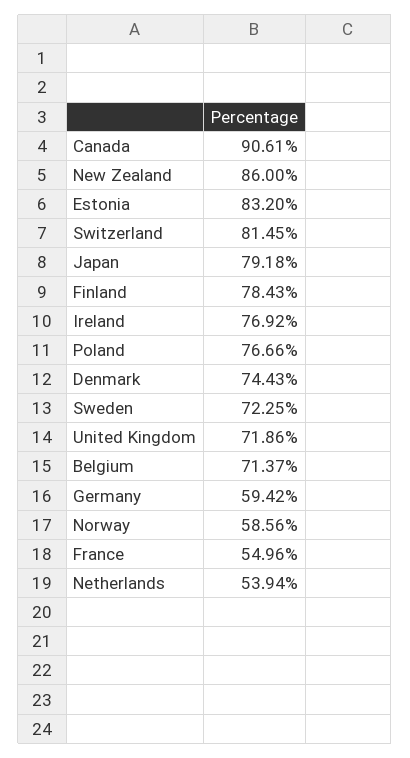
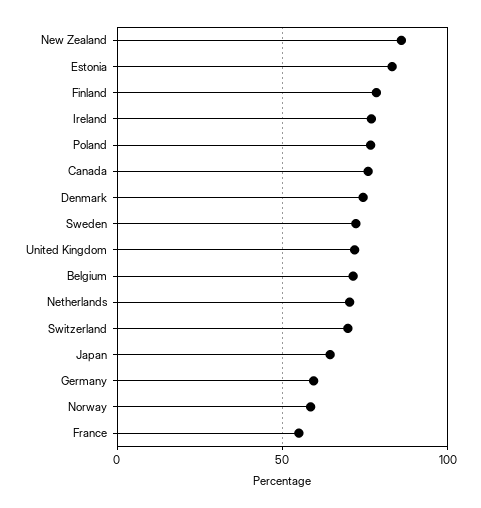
Canada: 90.61 -> 75
Switzerland: 81.45 -> 70
Japan: 79.18 -> 65
Netherlands: 53.94 -> 70

